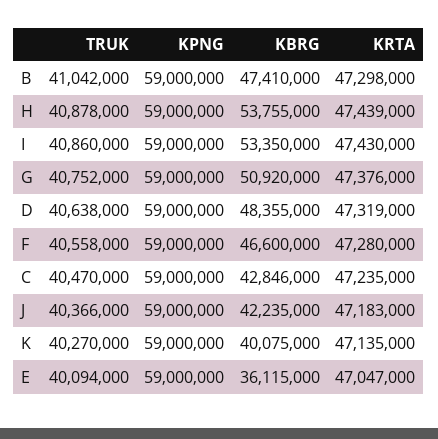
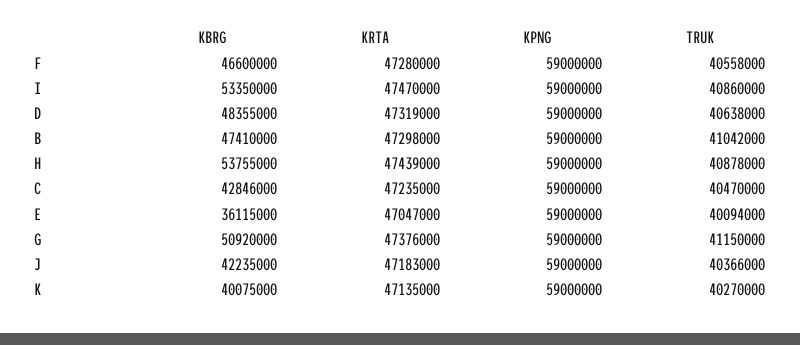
KRTA, I: 47430000 -> 47470000
TRUK, G: 40752000 -> 41150000

